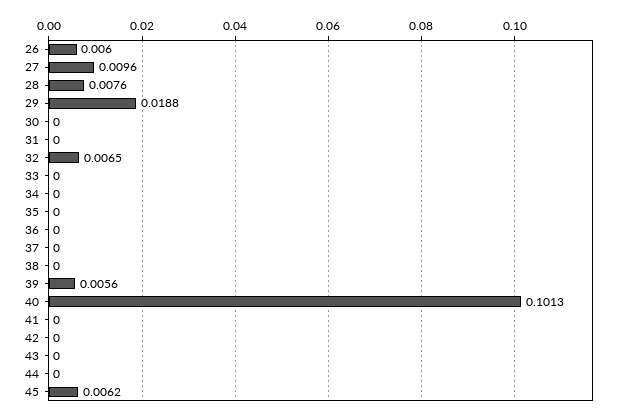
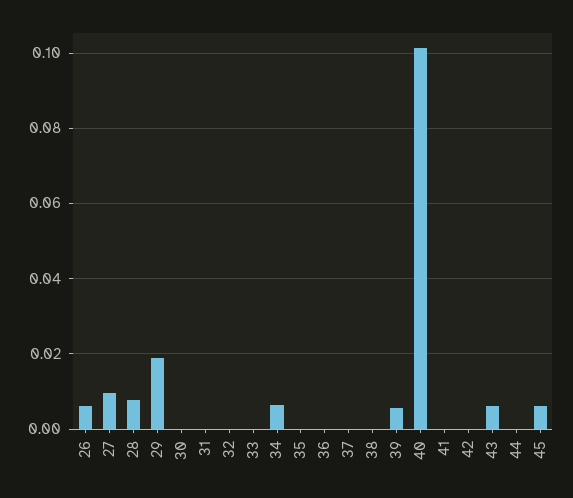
32: 0.0065 -> 0
34: 0 -> 0.006
43: 0 -> 0.006

